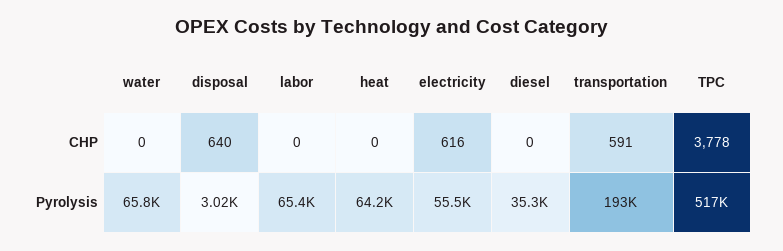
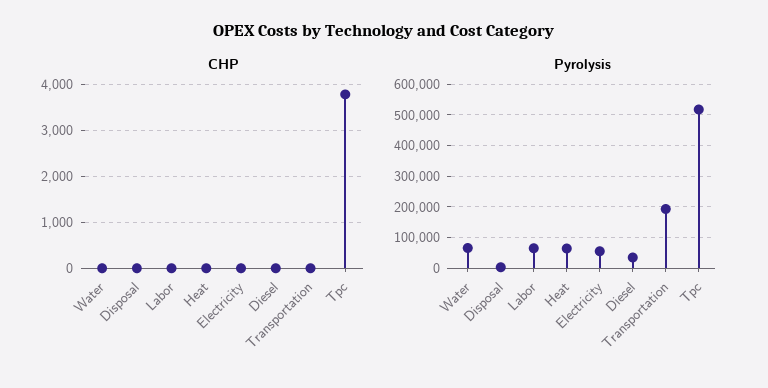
CHP, disposal: 640 -> 0
CHP, electricity: 616 -> 0
CHP, transportation: 591 -> 0

